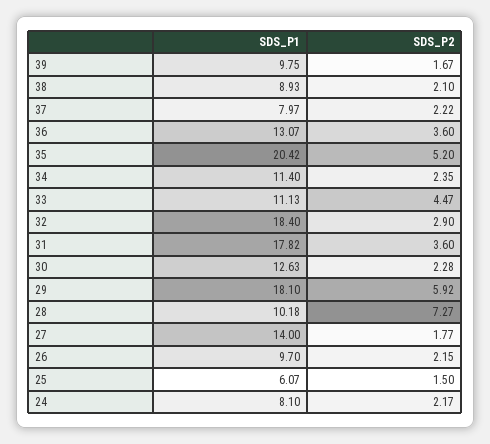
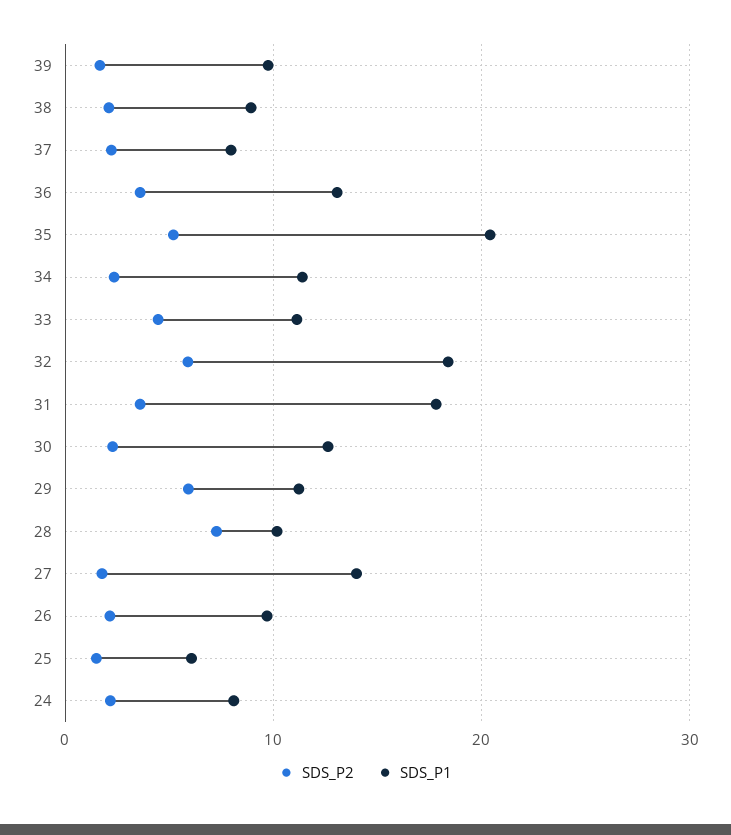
SDS_P2, 32: 2.9 -> 6
SDS_P1, 29: 18.1 -> 11

